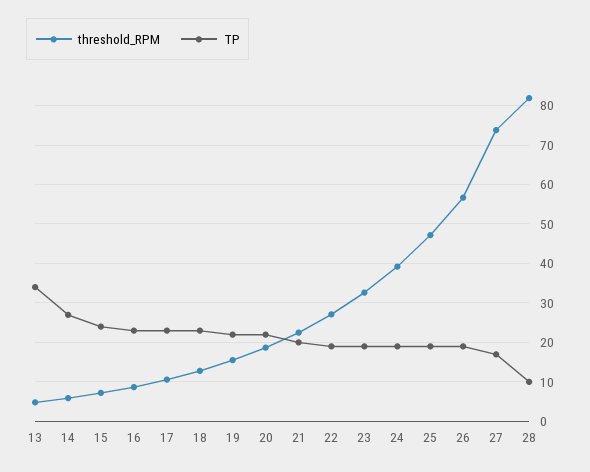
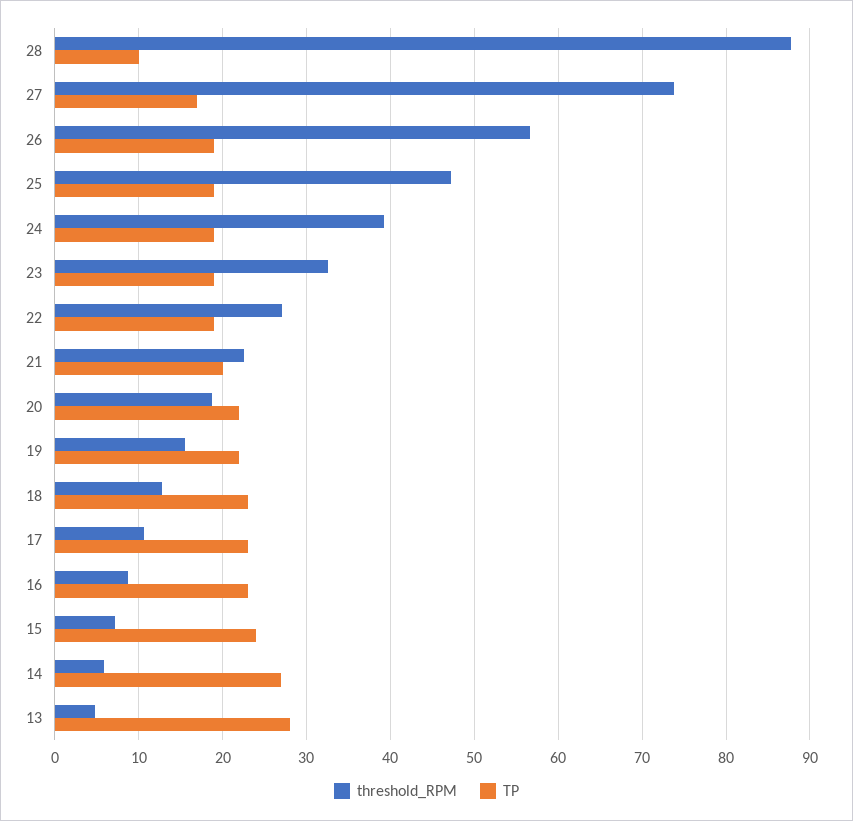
TP, 13: 34 -> 28
threshold_RPM, 28: 82 -> 88

